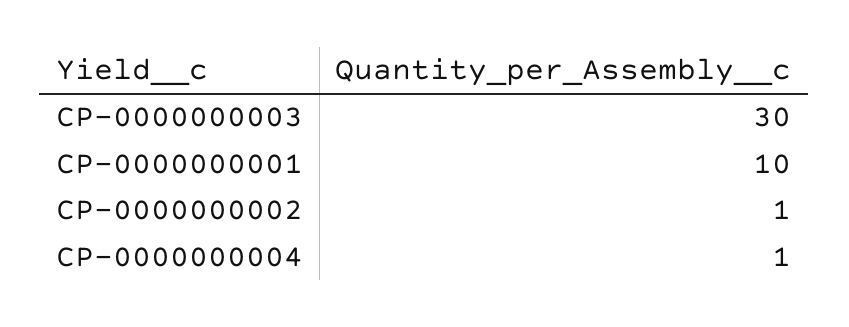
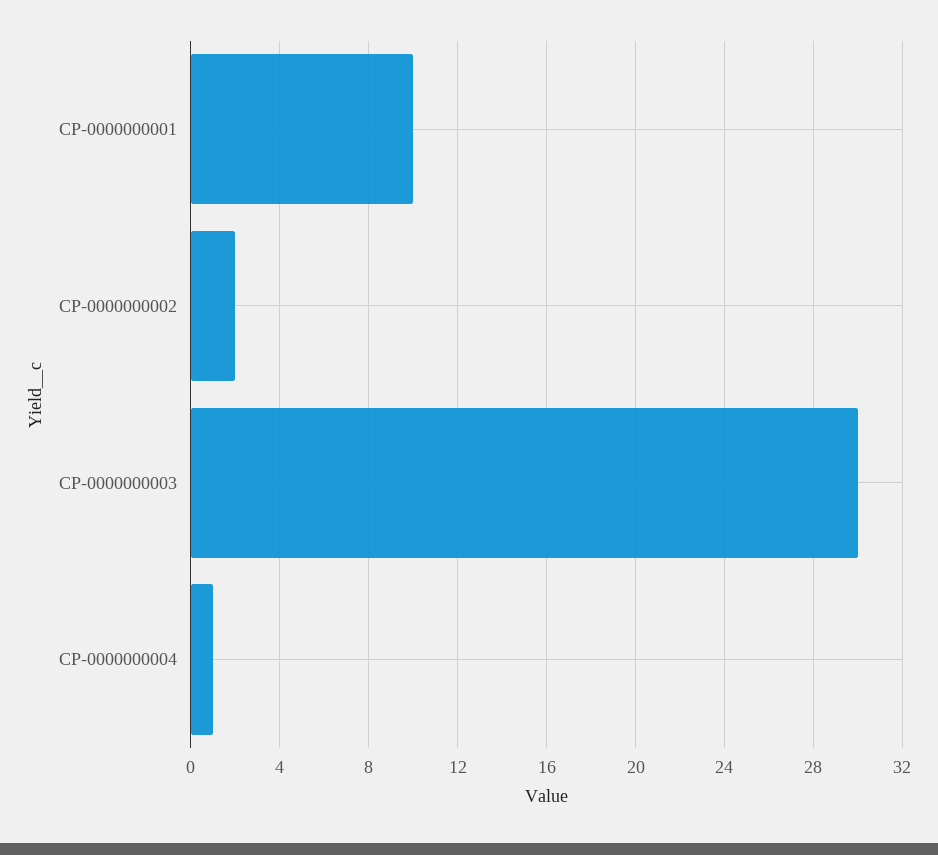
CP-0000000002: 1 -> 2

